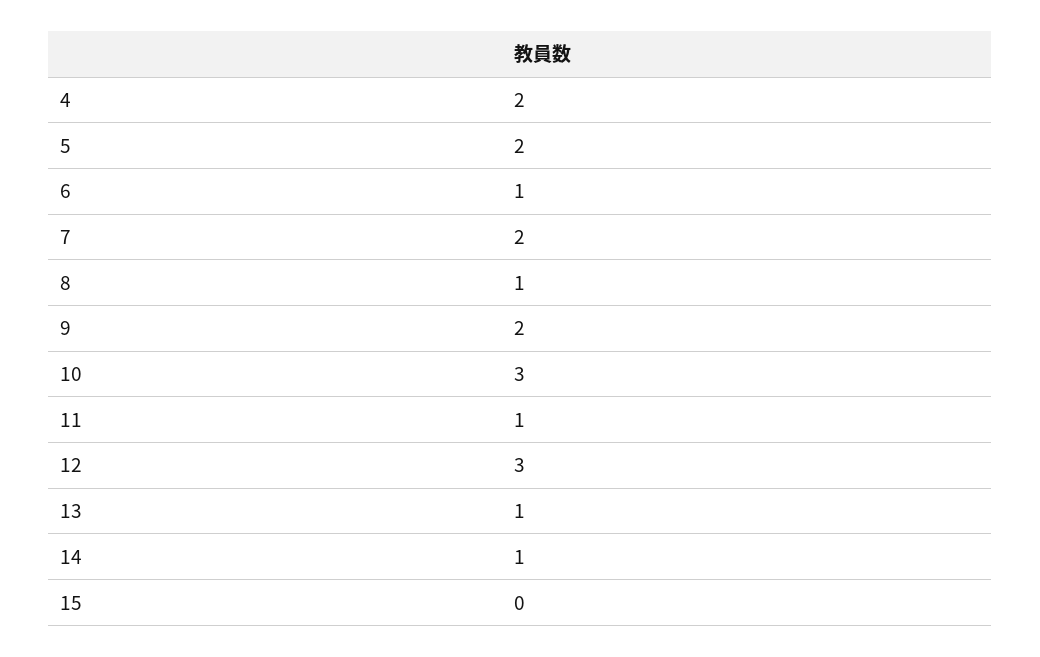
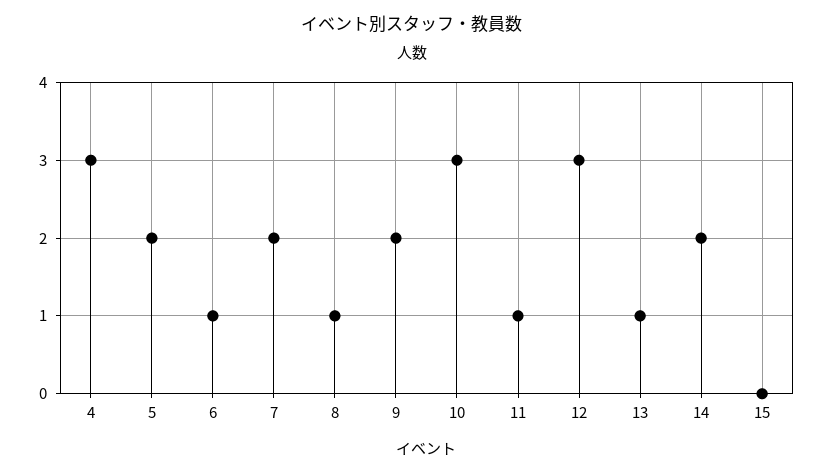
4: 2 -> 3
14: 1 -> 2

